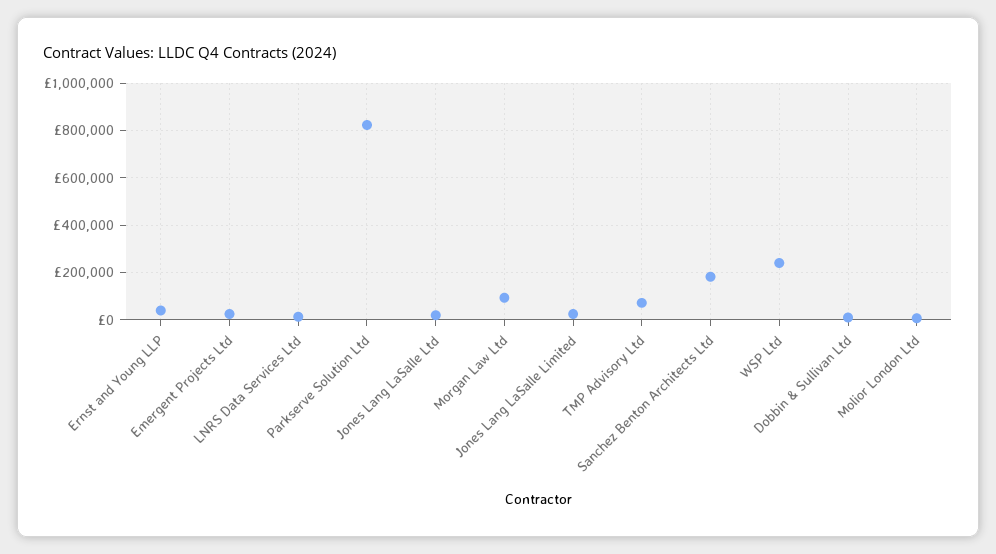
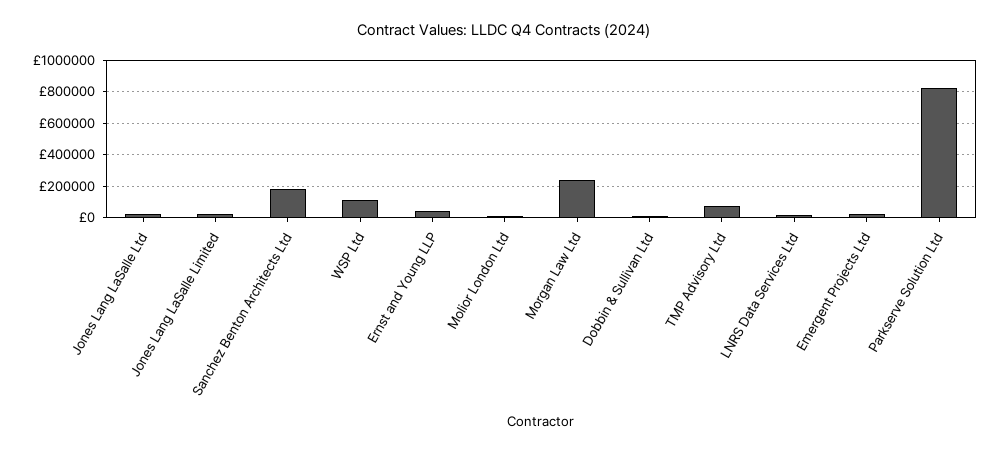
Morgan Law Ltd: 100000 -> 250000
WSP Ltd: 250000 -> 100000

